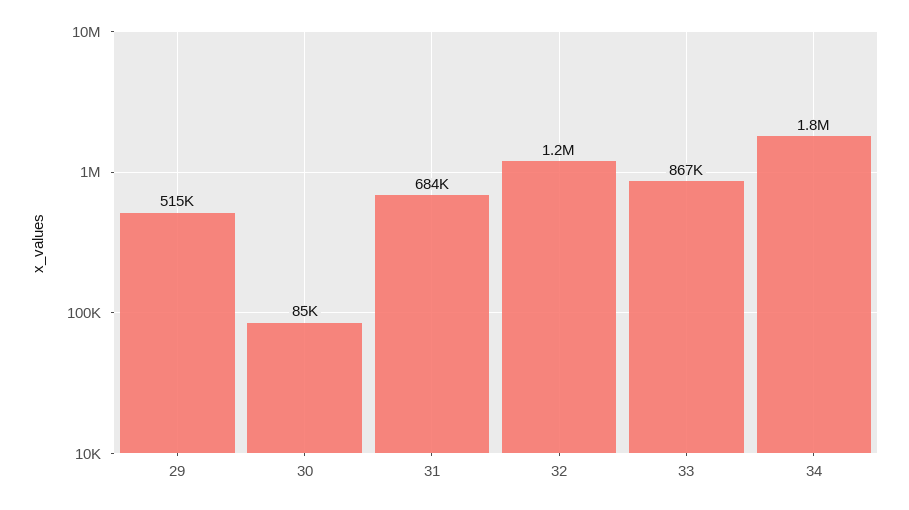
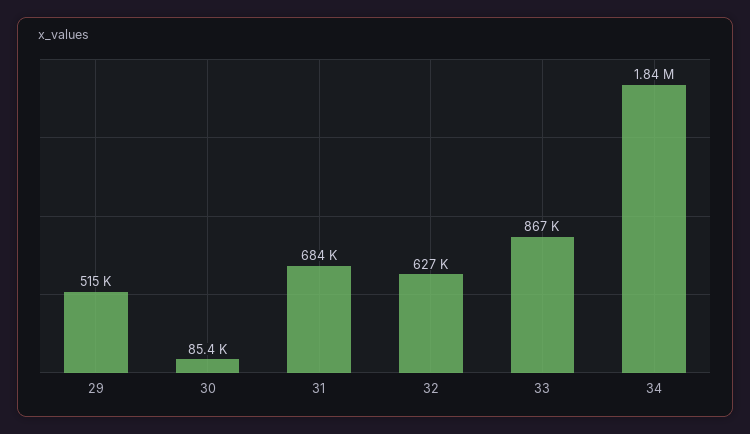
32: 1200000 -> 627000

